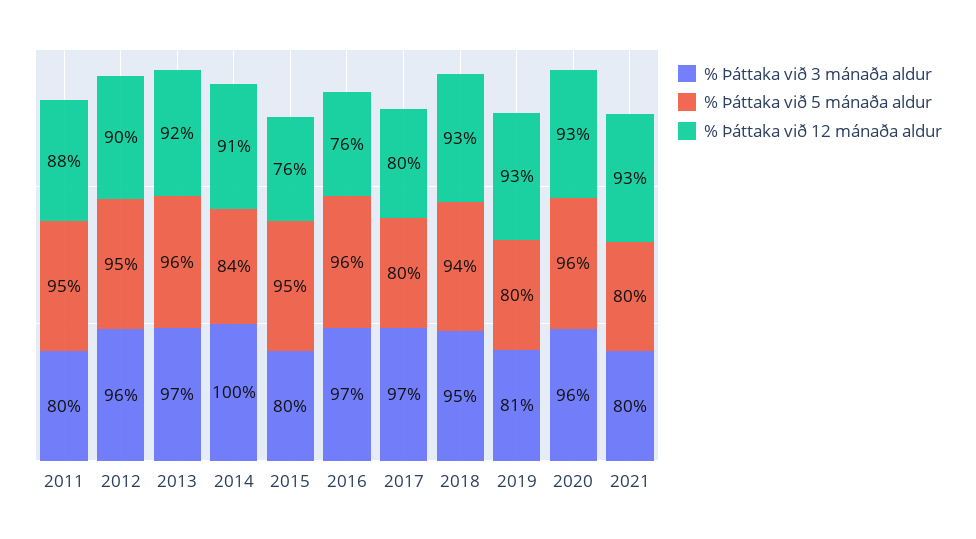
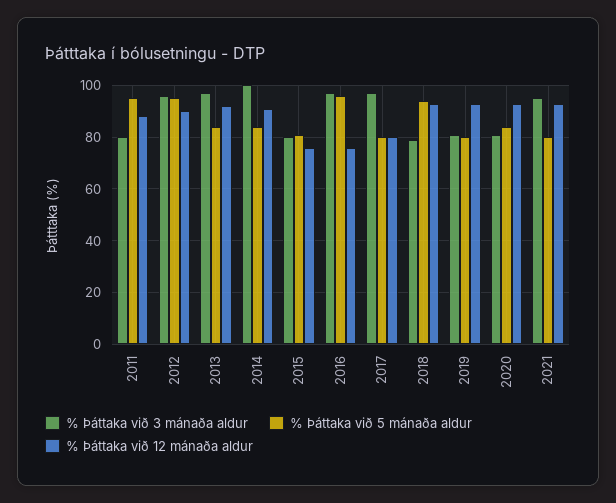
% Þáttaka við 5 mánaða aldur, 2013: 96 -> 85
% Þáttaka við 5 mánaða aldur, 2015: 95 -> 80
% Þáttaka við 3 mánaða aldur, 2018: 95 -> 80
% Þáttaka við 3 mánaða aldur, 2020: 96 -> 80
% Þáttaka við 5 mánaða aldur, 2020: 96 -> 85
% Þáttaka við 3 mánaða aldur, 2021: 80 -> 95

